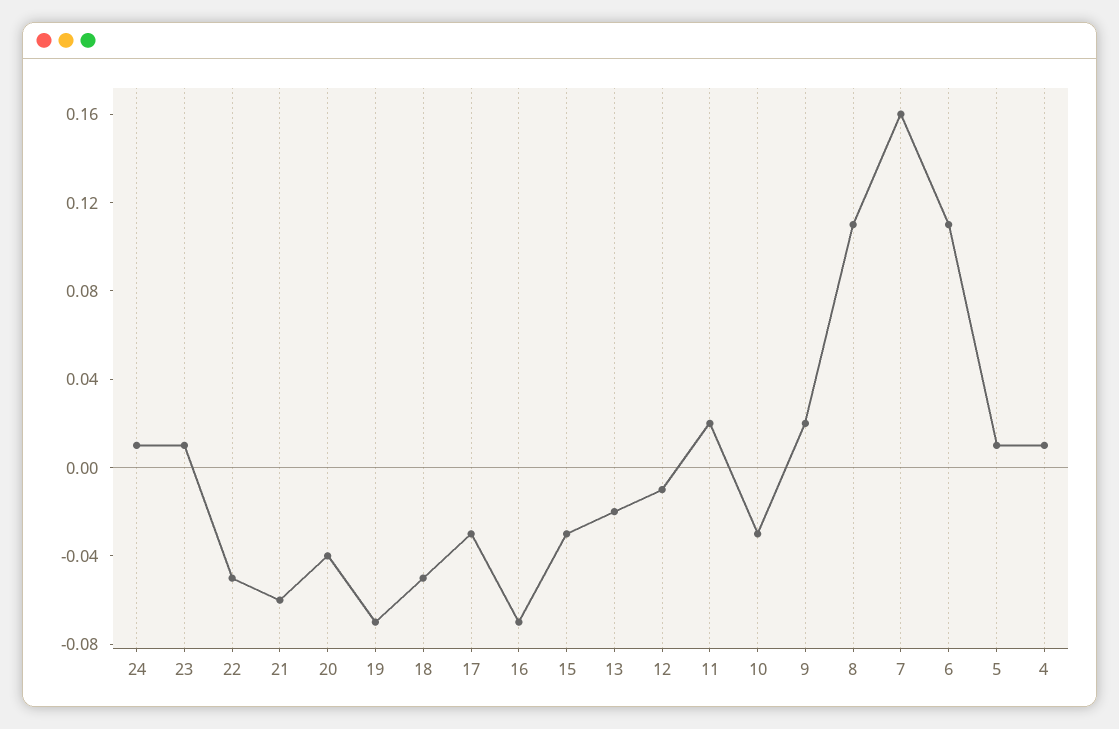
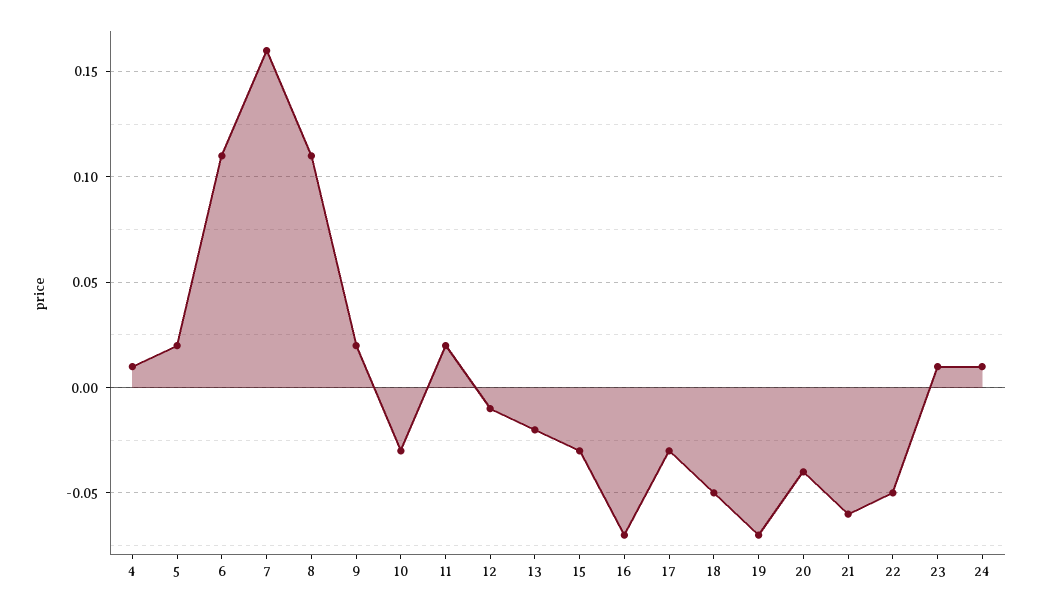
5: 0.01 -> 0.02

